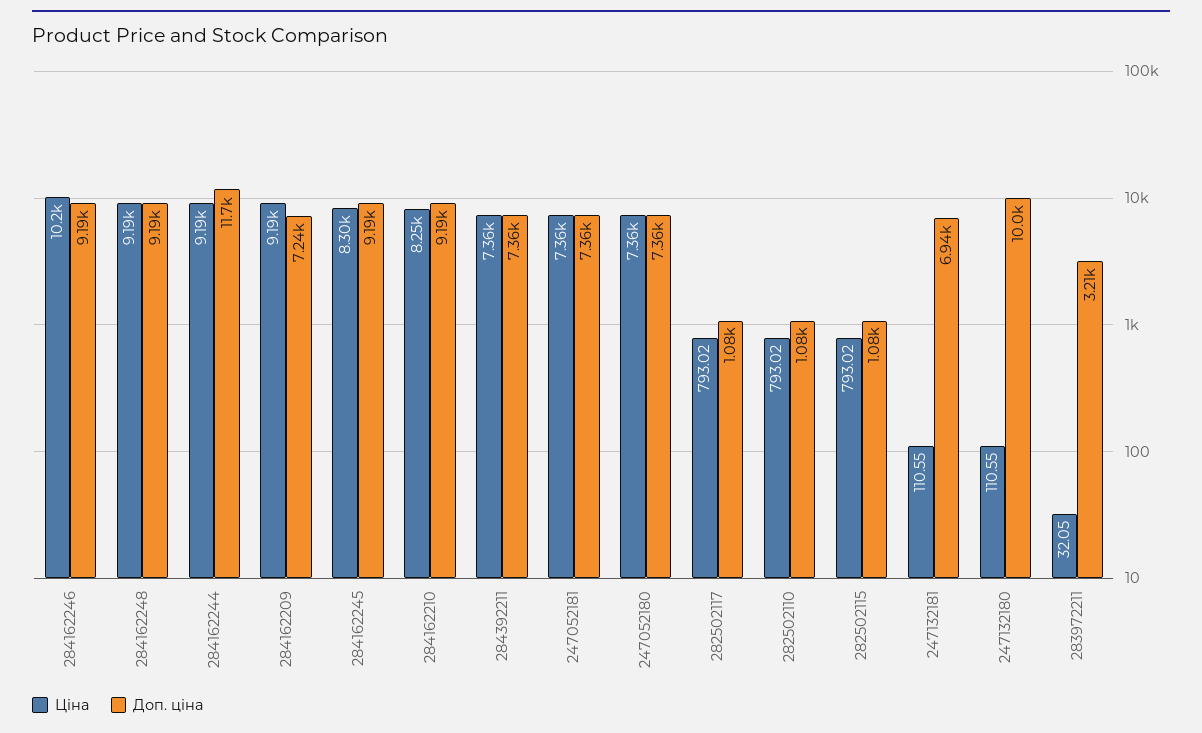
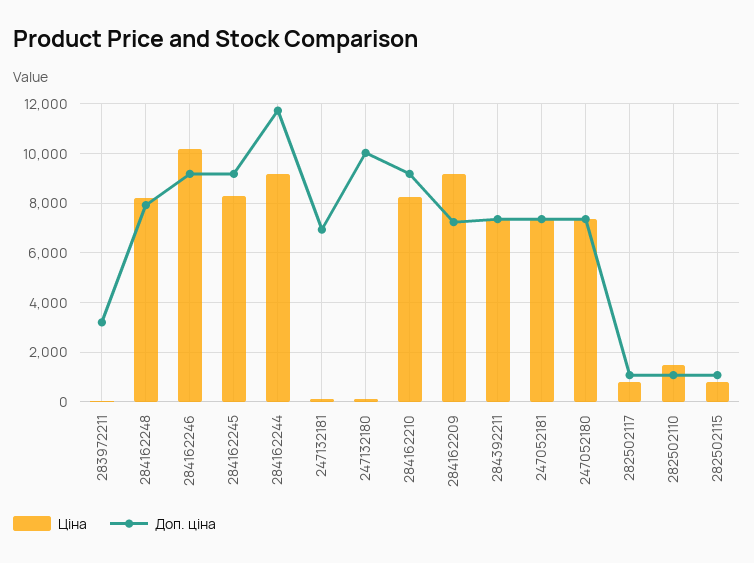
Ціна, 284162248: 9190 -> 8250
Доп. ціна, 284162248: 9190 -> 8000
Ціна, 282502110: 793.02 -> 1500

